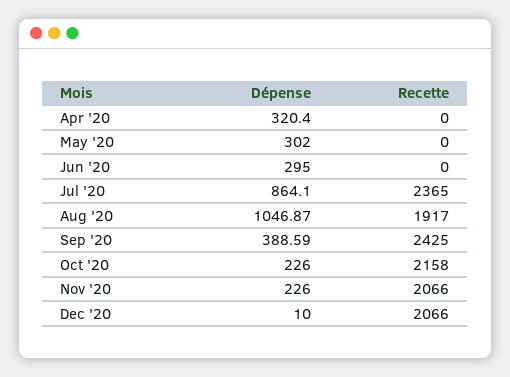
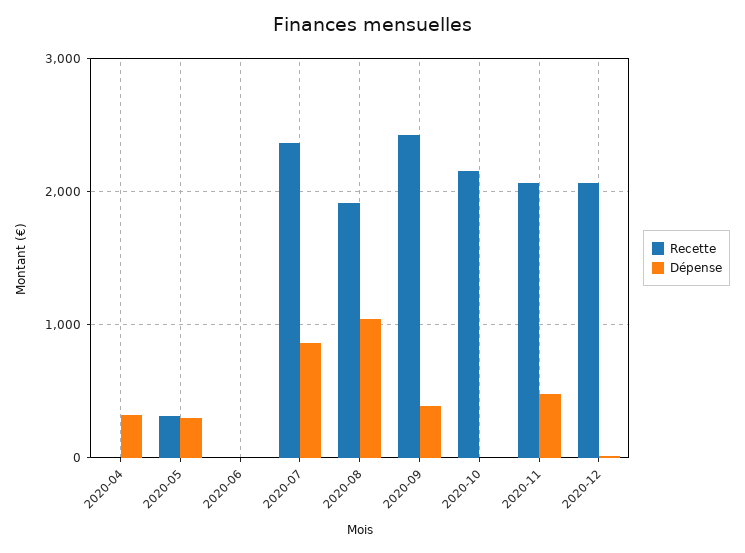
Recette, May '20: 0 -> 300
Dépense, Jun '20: 295 -> 0
Dépense, Oct '20: 226 -> 0
Dépense, Nov '20: 226 -> 500

